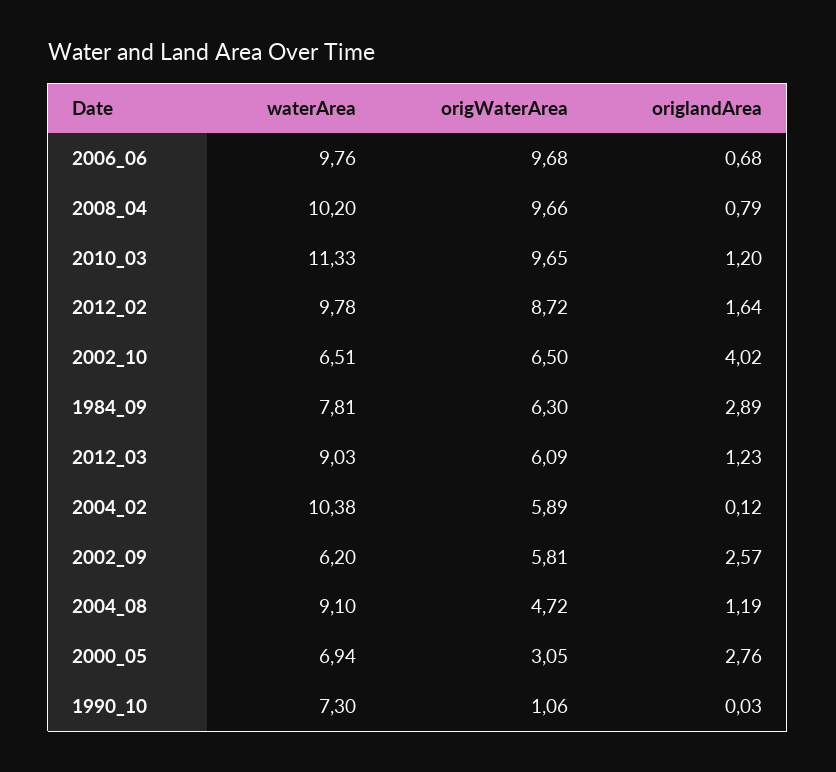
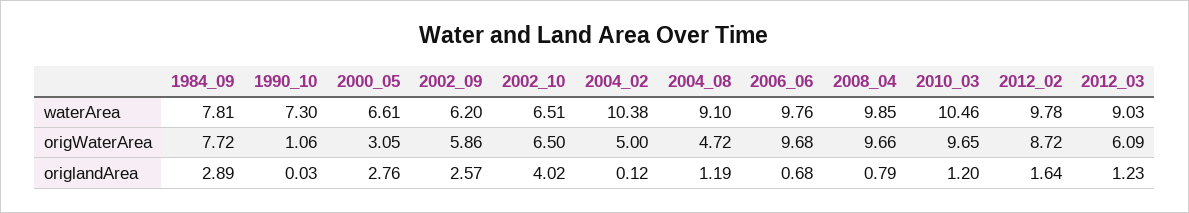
waterArea, 2008_04: 10.2 -> 9.85
waterArea, 2010_03: 11.33 -> 10.46
origWaterArea, 1984_09: 6.3 -> 7.72
origWaterArea, 2004_02: 5.89 -> 5
origWaterArea, 2002_09: 5.81 -> 5.86
waterArea, 2000_05: 6.94 -> 6.61

